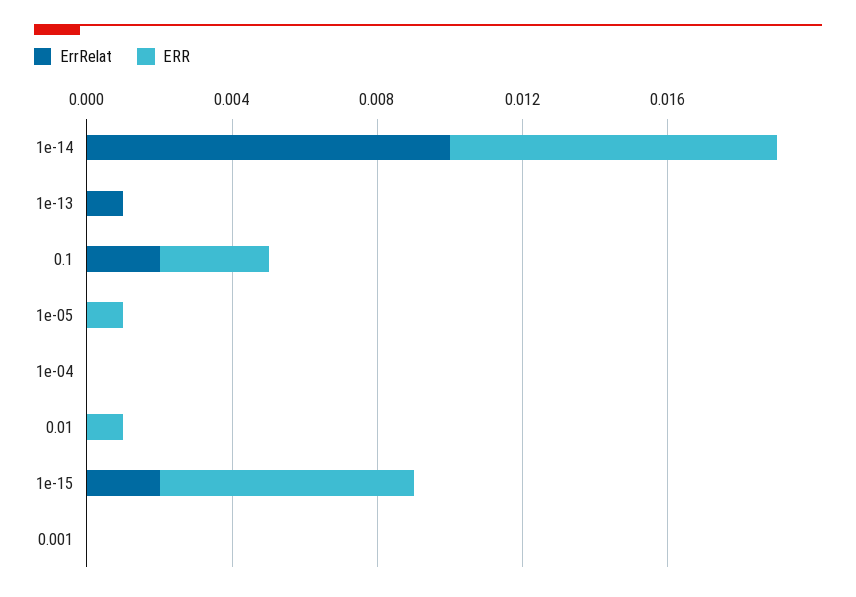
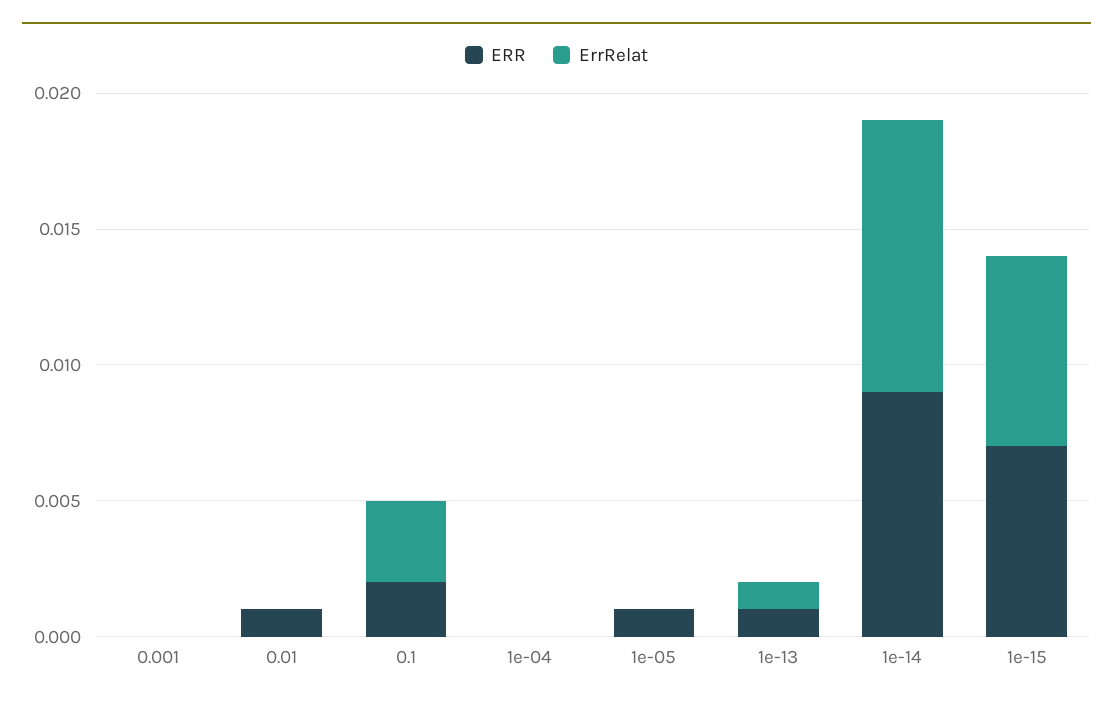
ERR, 1e-13: 0 -> 0.001
ErrRelat, 0.1: 0.002 -> 0.003
ERR, 0.1: 0.003 -> 0.002
ErrRelat, 1e-15: 0.002 -> 0.007

